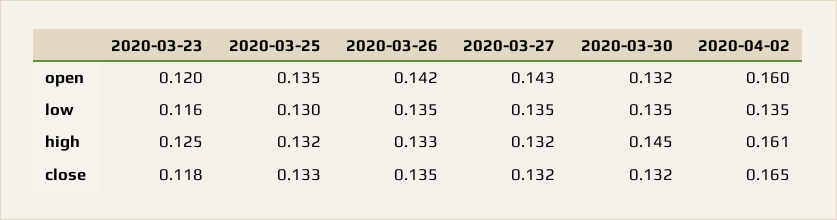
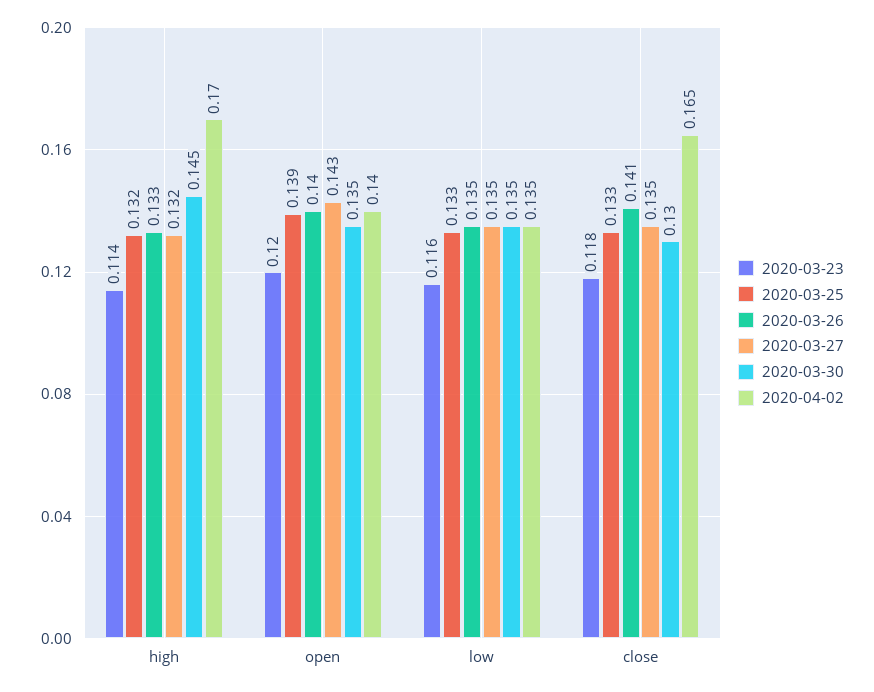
2020-03-25, open: 0.135 -> 0.139
2020-03-26, open: 0.142 -> 0.14
2020-03-30, open: 0.132 -> 0.135
2020-04-02, open: 0.16 -> 0.14
2020-03-25, low: 0.13 -> 0.133
2020-03-23, high: 0.125 -> 0.114
2020-04-02, high: 0.161 -> 0.17
2020-03-26, close: 0.135 -> 0.141
2020-03-27, close: 0.132 -> 0.135
2020-03-30, close: 0.132 -> 0.13

